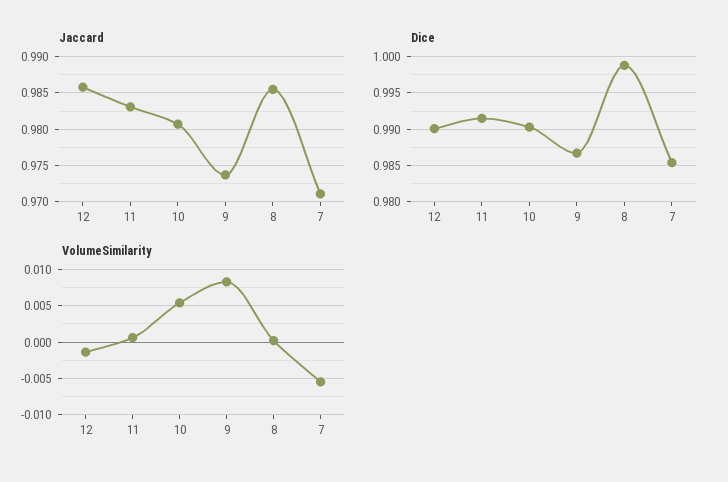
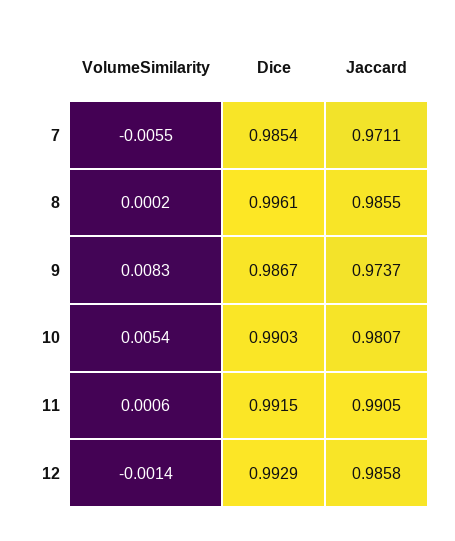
Jaccard, 11: 0.983 -> 0.9905
Dice, 12: 0.99 -> 0.9929
Dice, 8: 0.999 -> 0.9961

